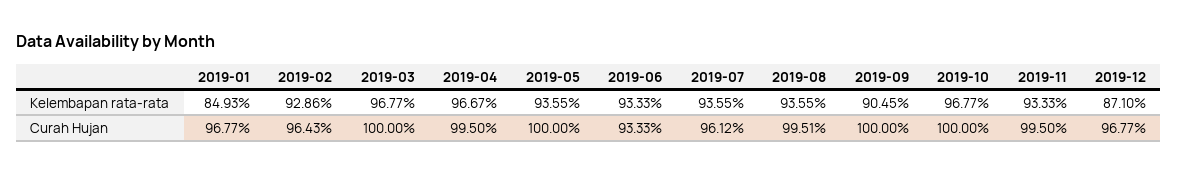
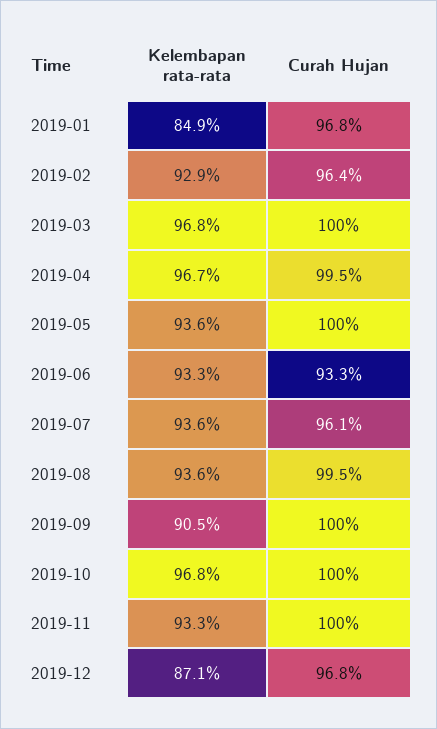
2019-11, Curah Hujan: 99.5 -> 100

